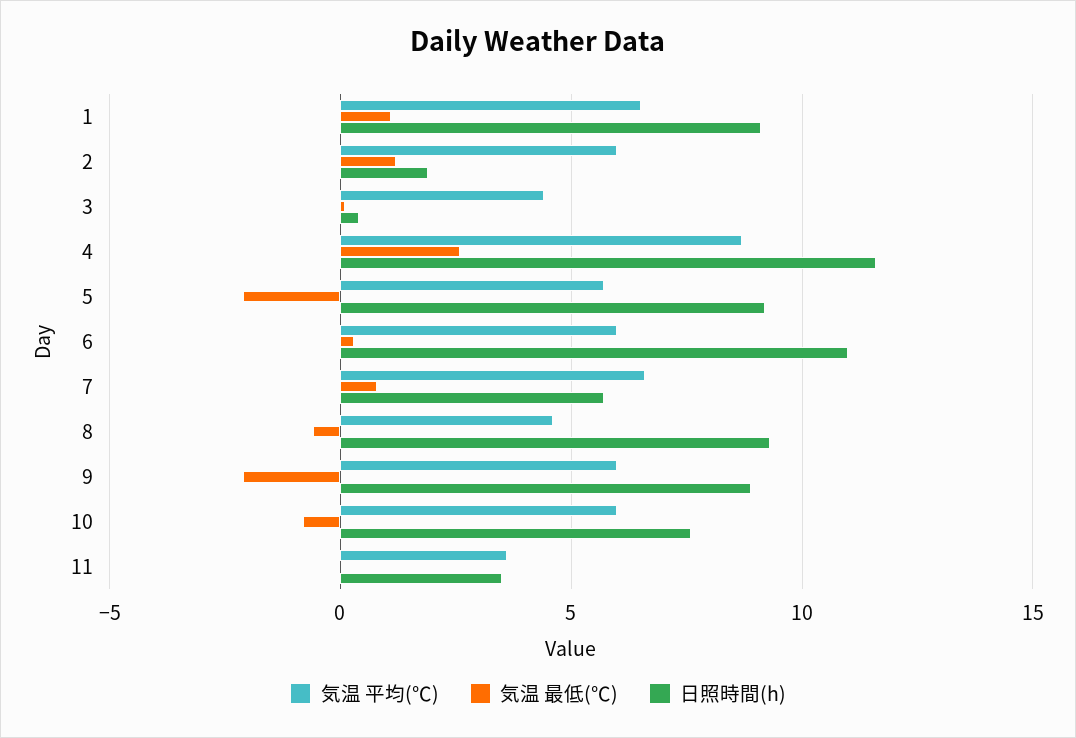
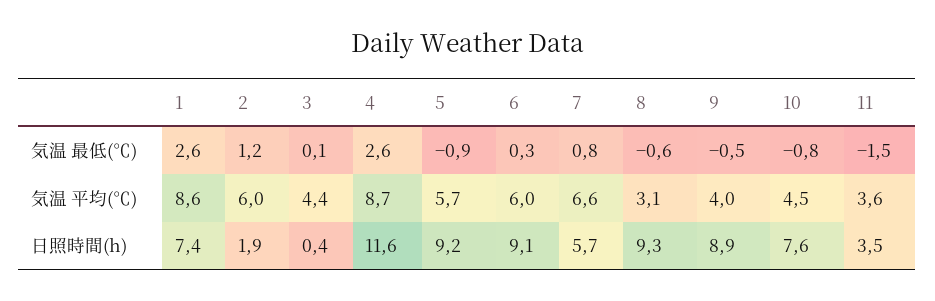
気温 平均(℃), 1: 6.5 -> 8.6
気温 最低(℃), 1: 1 -> 2.6
日照時間(h), 1: 9 -> 7.4
気温 最低(℃), 5: -2 -> -0.9
日照時間(h), 6: 11 -> 9.1
気温 平均(℃), 8: 4.5 -> 3.1
気温 平均(℃), 9: 6 -> 4
気温 最低(℃), 9: -2 -> -0.5
気温 平均(℃), 10: 6 -> 4.5
気温 最低(℃), 11: 0 -> -1.5

